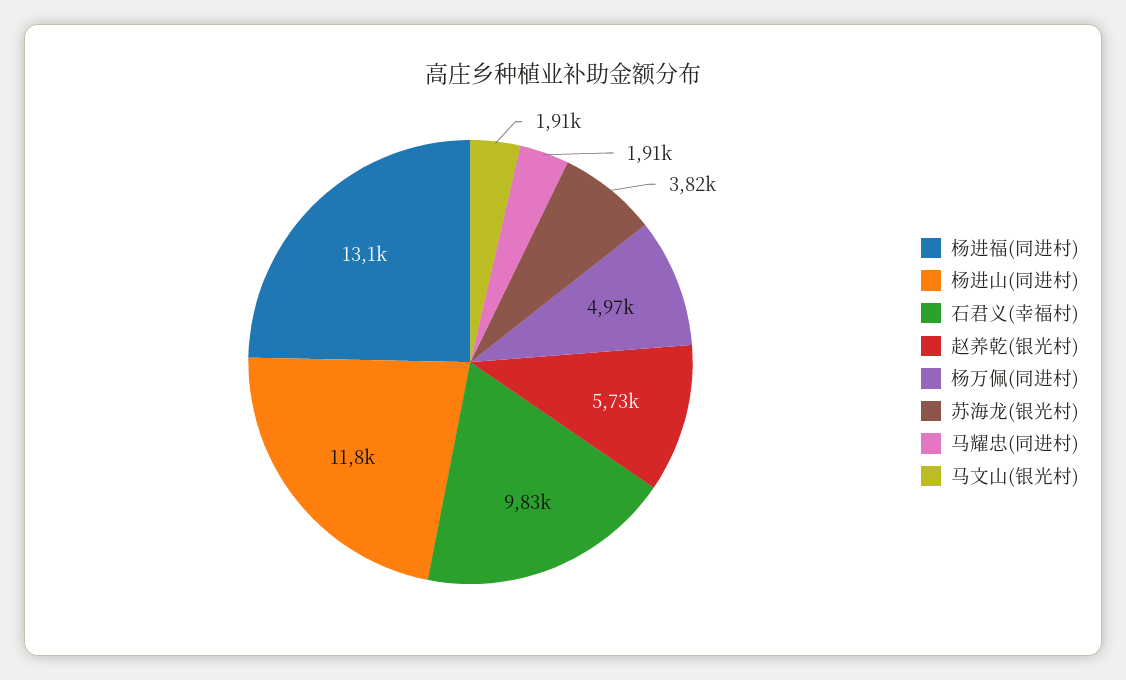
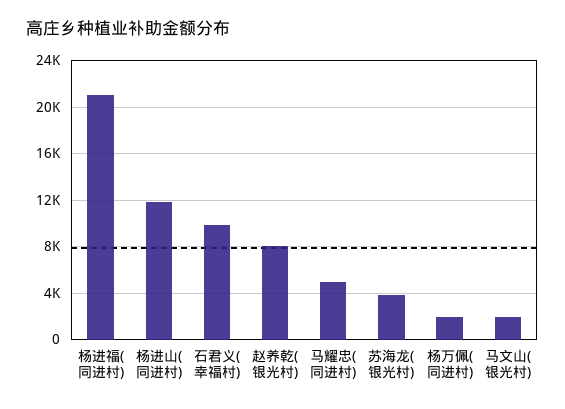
杨进福(同进村): 13100 -> 21000
赵养乾(银光村): 5730 -> 8000
杨万佩(同进村): 4970 -> 2000
马耀忠(同进村): 1910 -> 5000

